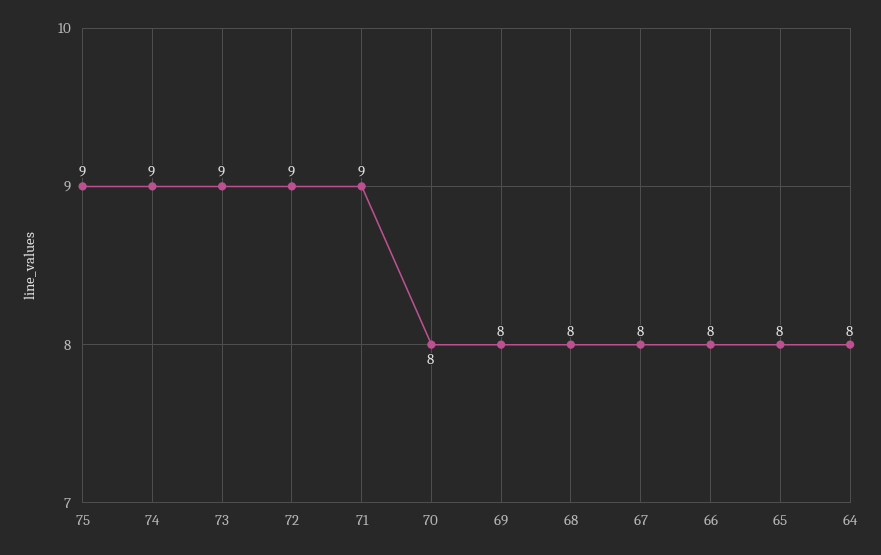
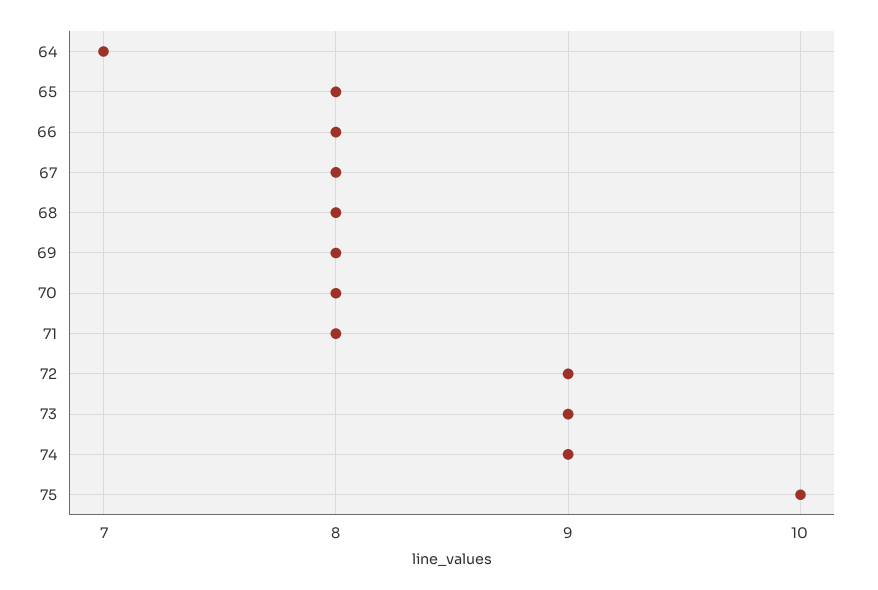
75: 9 -> 10
71: 9 -> 8
64: 8 -> 7

